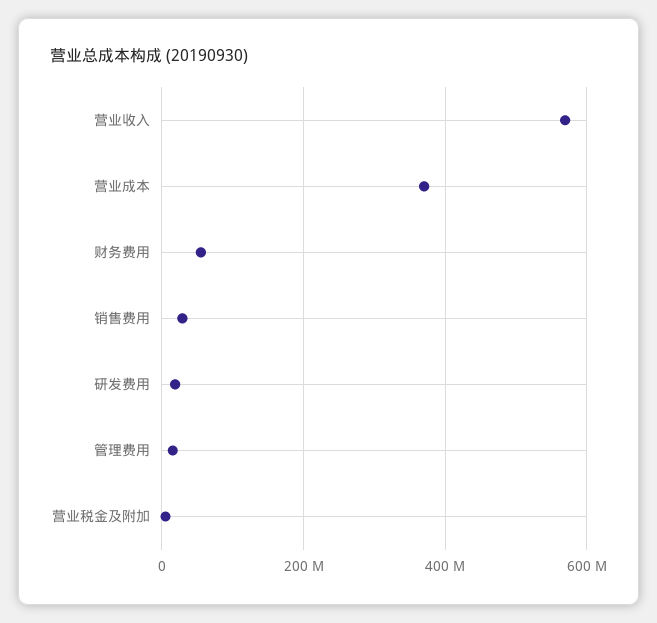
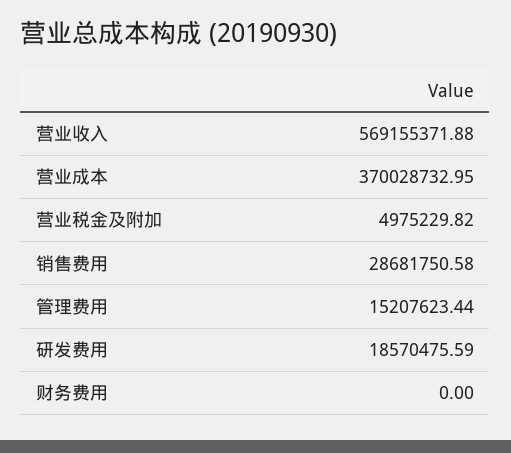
财务费用: 60000000 -> 0

